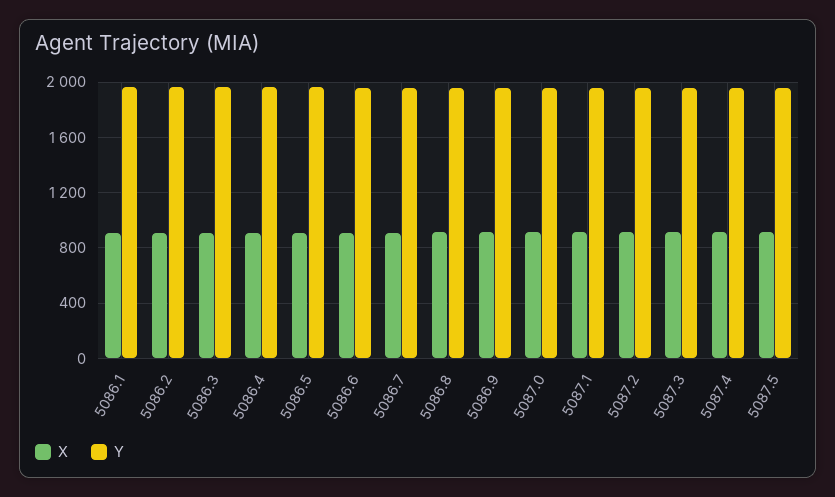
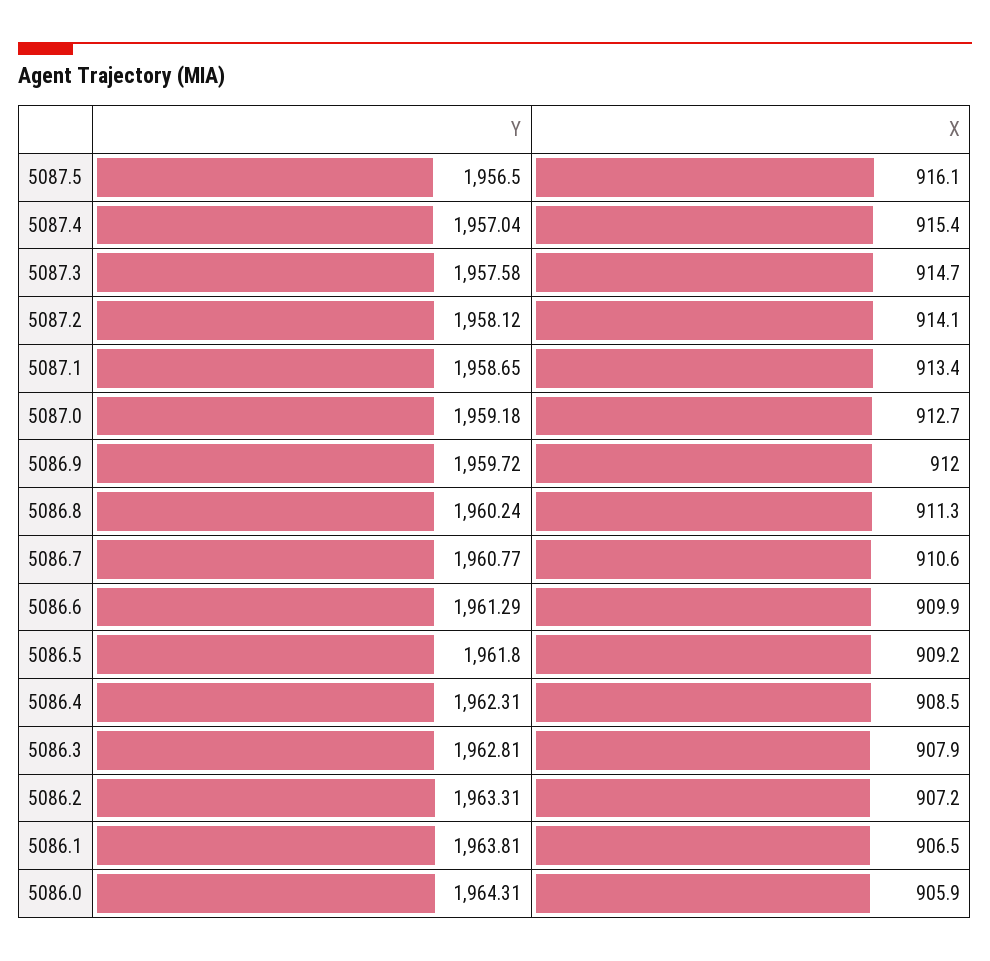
Y, 5086.0: none -> 1964.31
X, 5086.0: none -> 905.9

